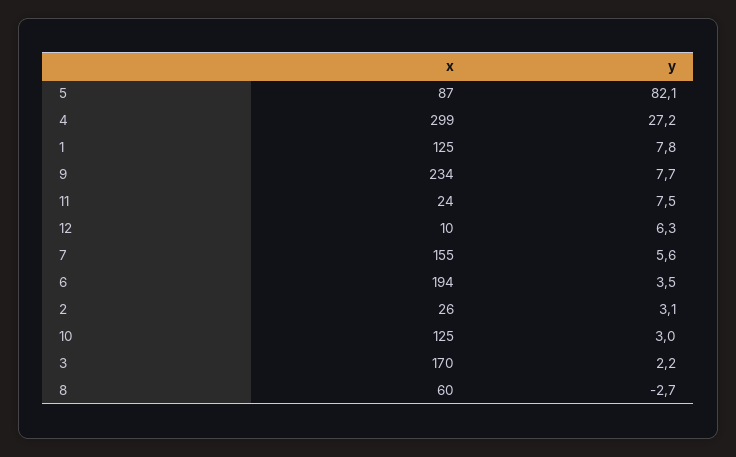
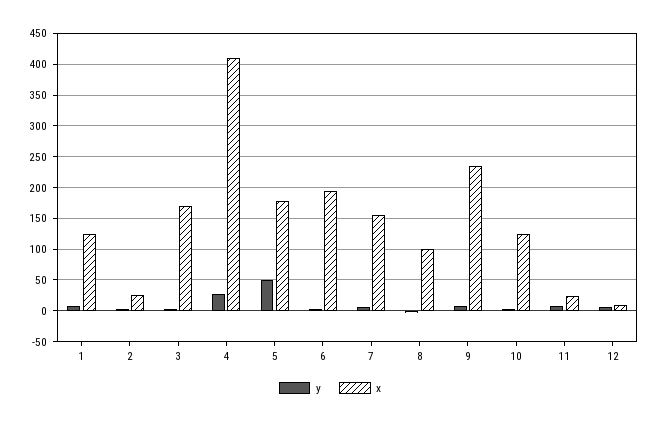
x, 5: 87 -> 180
y, 5: 82.1 -> 50
x, 4: 299 -> 410
x, 8: 60 -> 100

